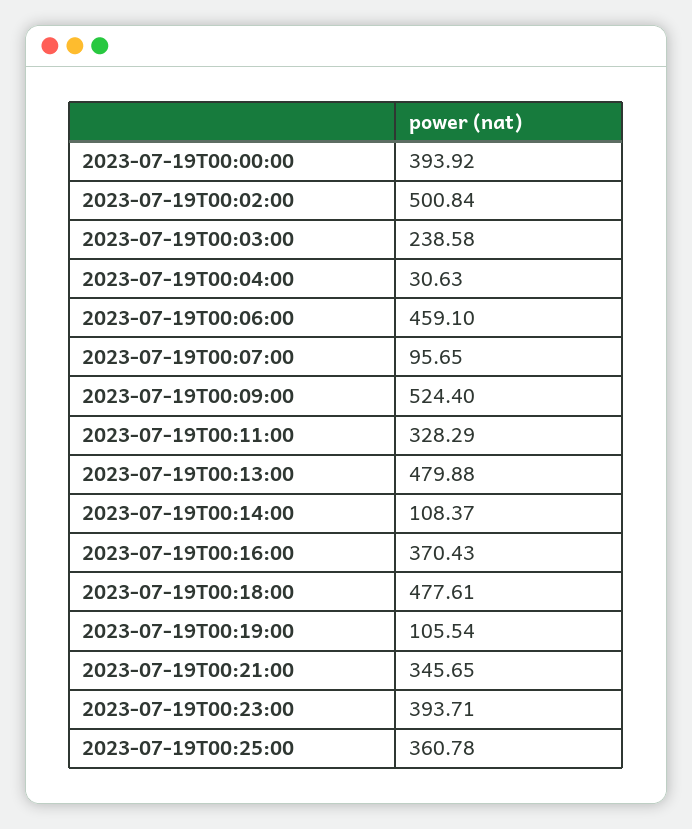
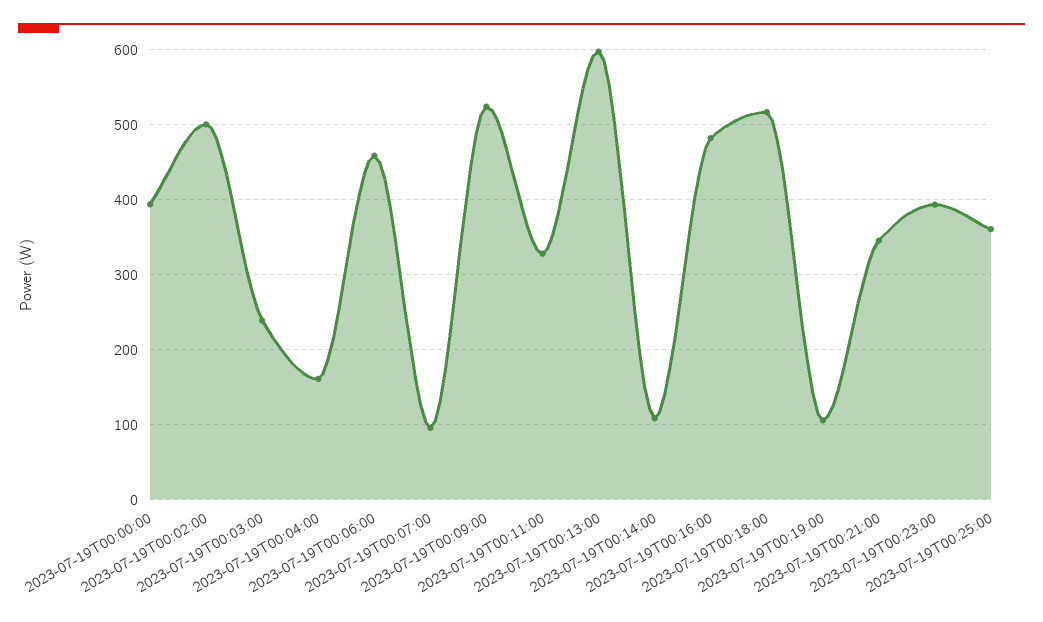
2023-07-19T00:04:00: 30.63 -> 160
2023-07-19T00:13:00: 479.88 -> 600
2023-07-19T00:16:00: 370.43 -> 480
2023-07-19T00:18:00: 477.61 -> 520

